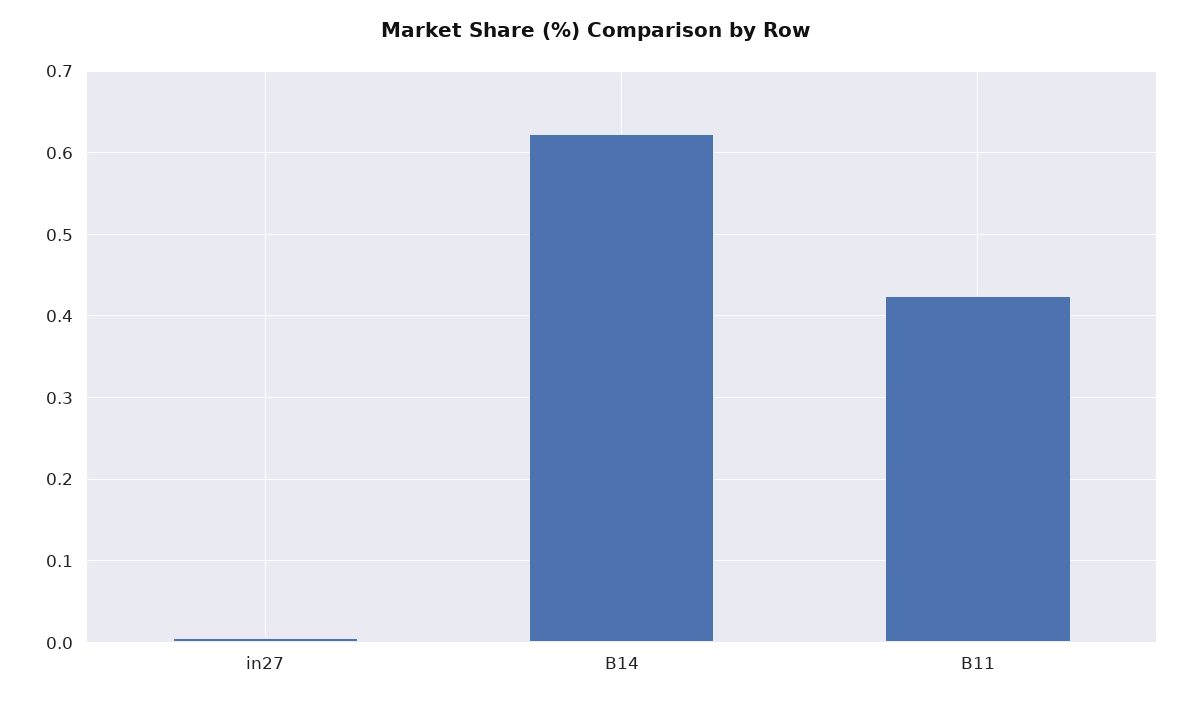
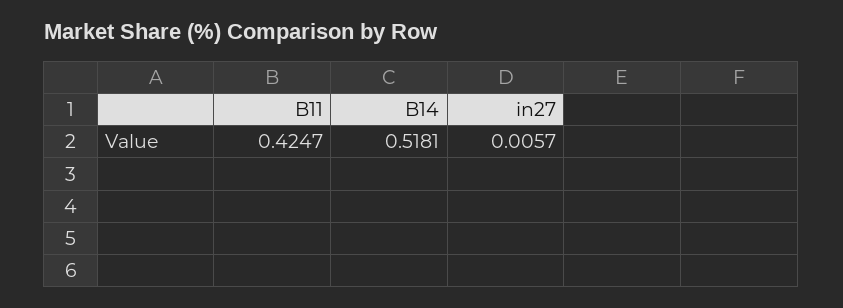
B14: 0.62 -> 0.5181

